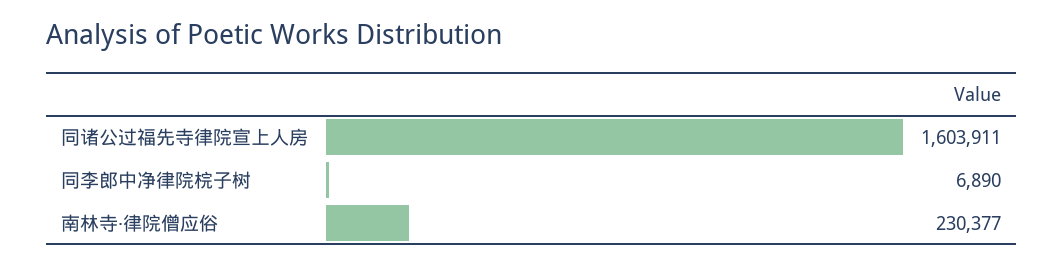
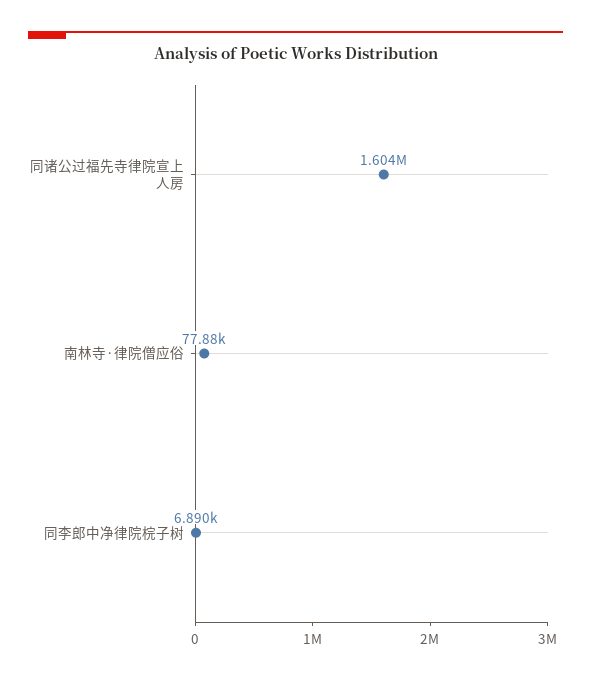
南林寺·律院僧应俗: 230377 -> 77880

